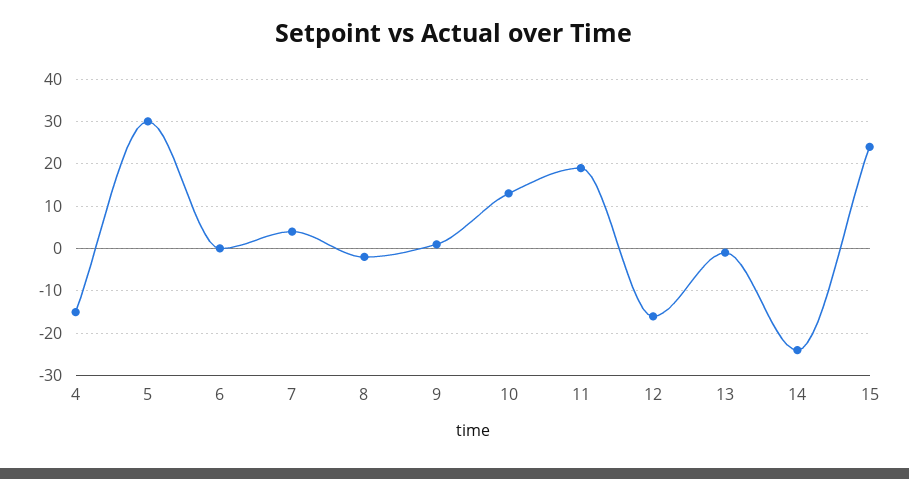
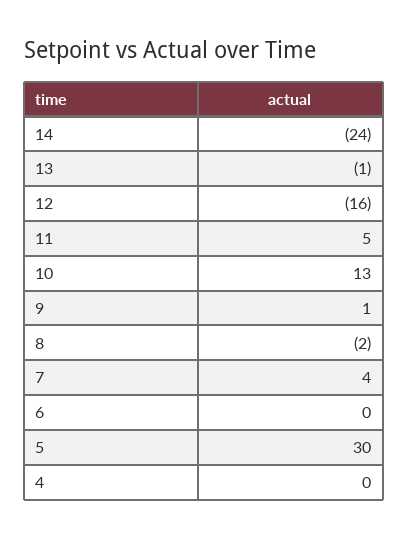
4: -15 -> 0
11: 20 -> 5
15: 25 -> none

